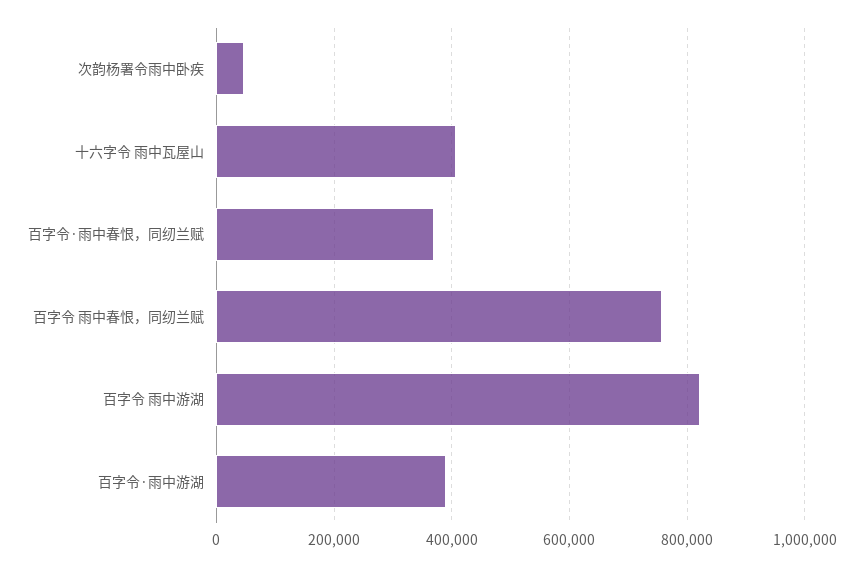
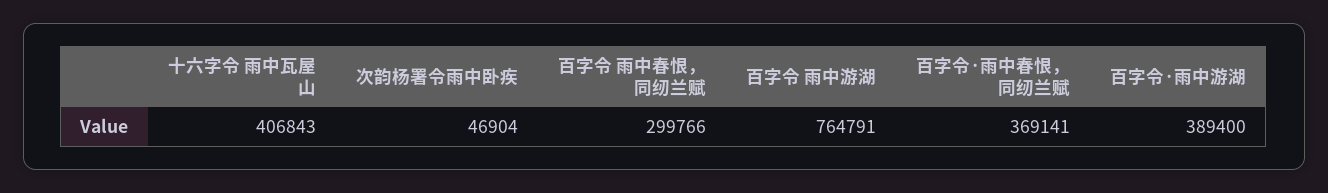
百字令 雨中春恨，同纫兰赋: 760000 -> 299766
百字令 雨中游湖: 820000 -> 764791

